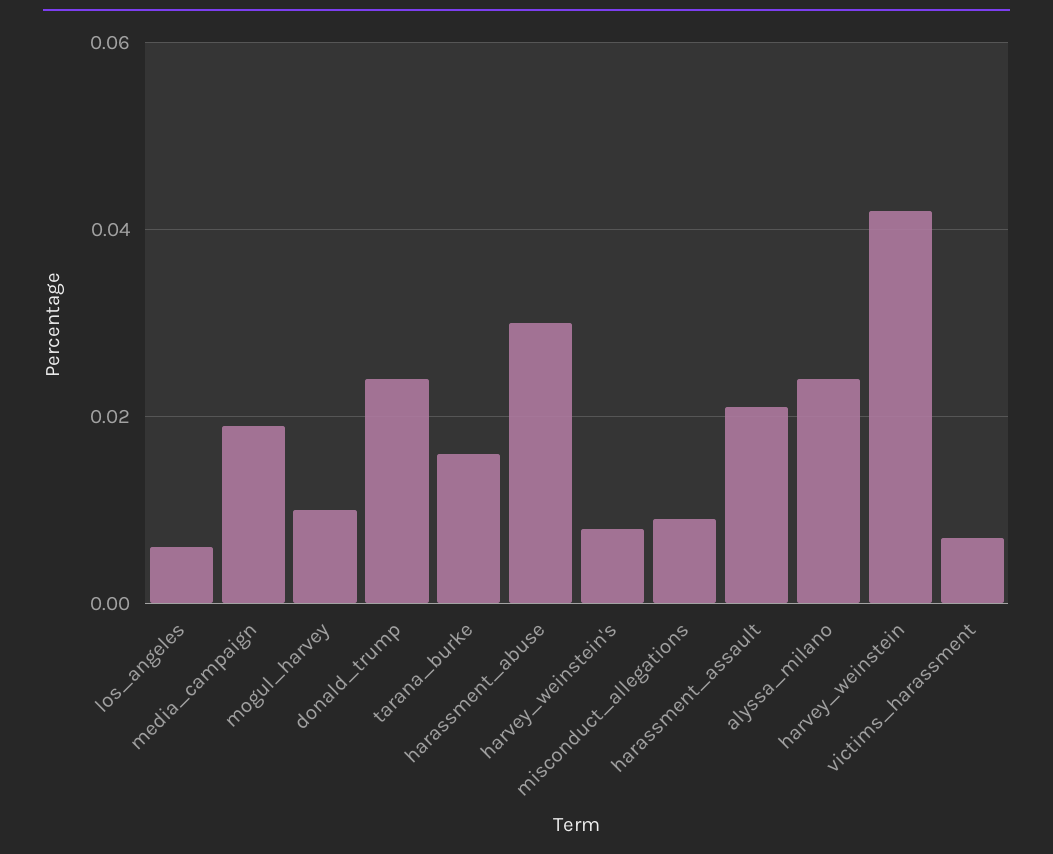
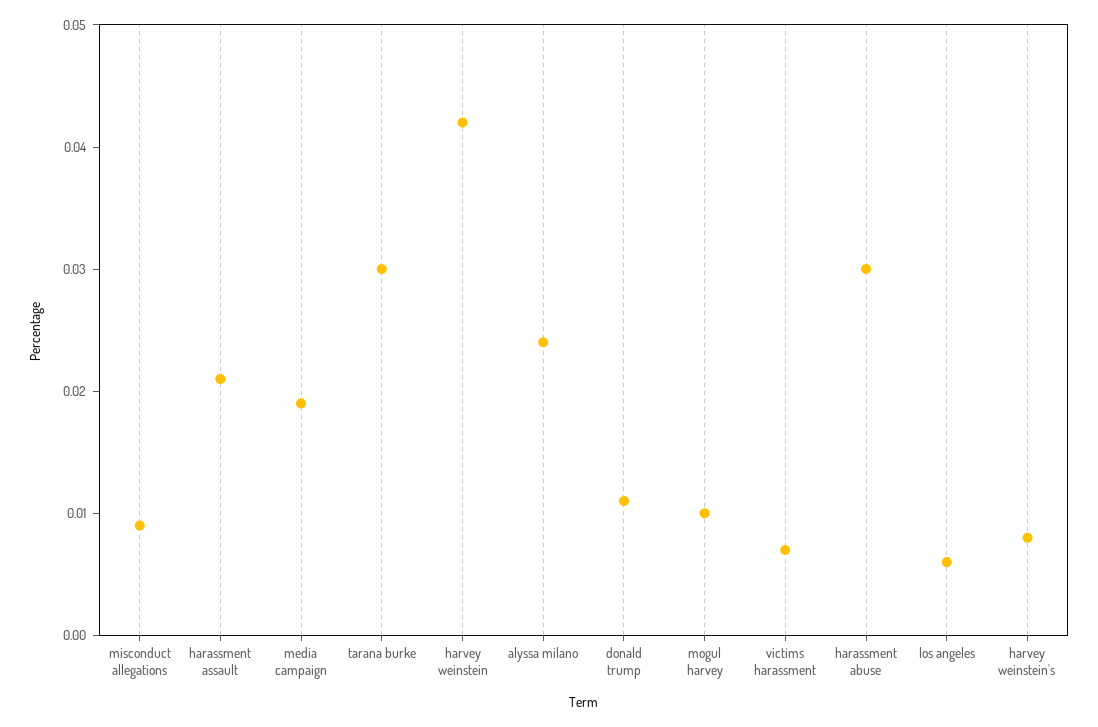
donald_trump: 0.025 -> 0.011
tarana_burke: 0.015 -> 0.03

